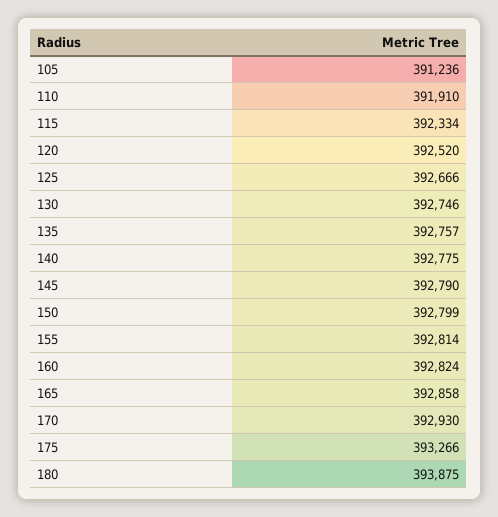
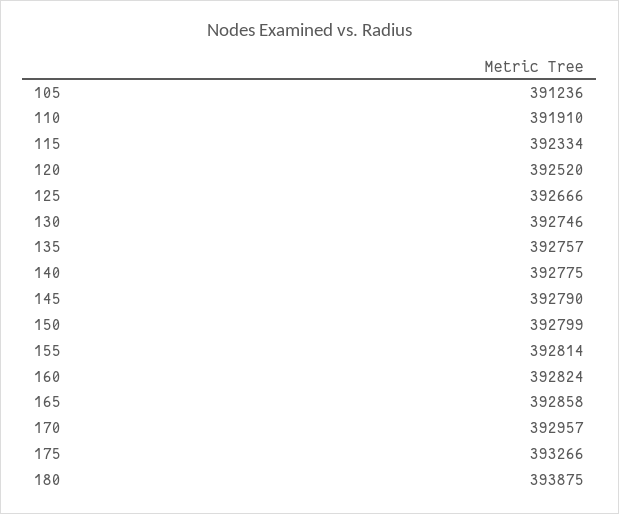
170: 392930 -> 392957

